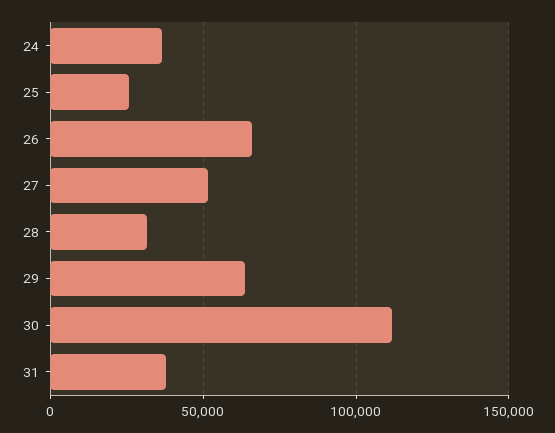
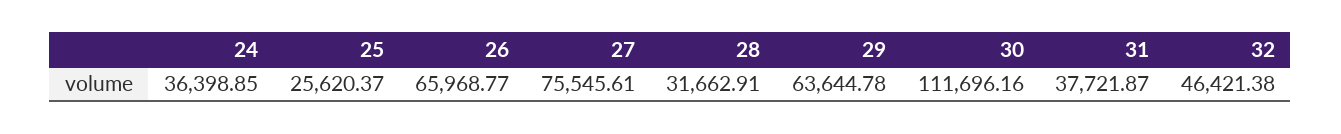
27: 50000 -> 75545.61
32: none -> 46421.38

